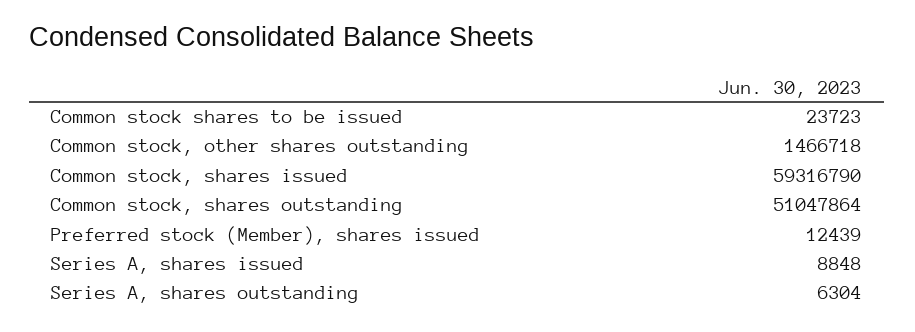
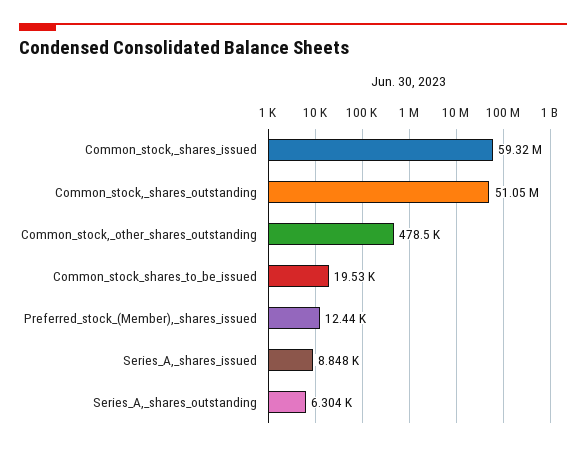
Common stock shares to be issued: 23723 -> 19530
Common stock, other shares outstanding: 1466718 -> 478500

